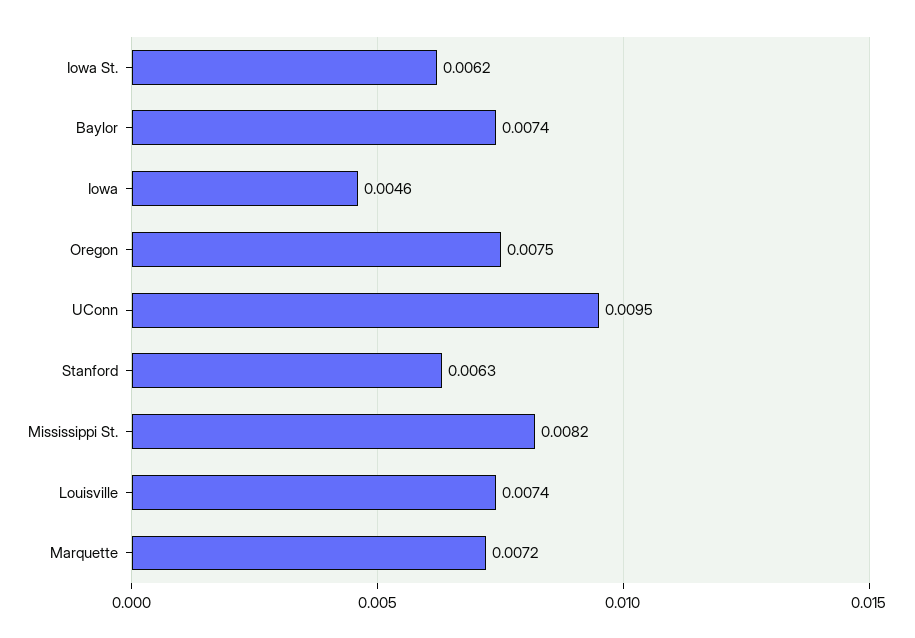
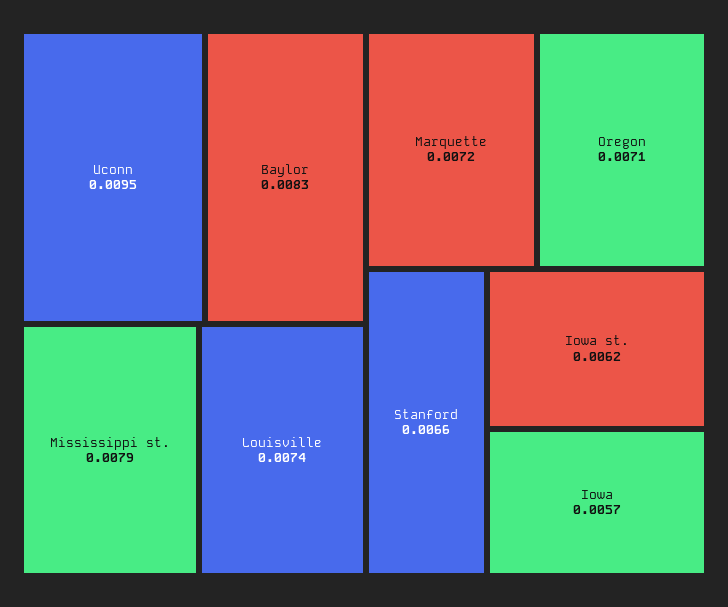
Baylor: 0.0074 -> 0.0083
Iowa: 0.0046 -> 0.0057
Oregon: 0.0075 -> 0.0071
Stanford: 0.0063 -> 0.0066
Mississippi St.: 0.0082 -> 0.0079

